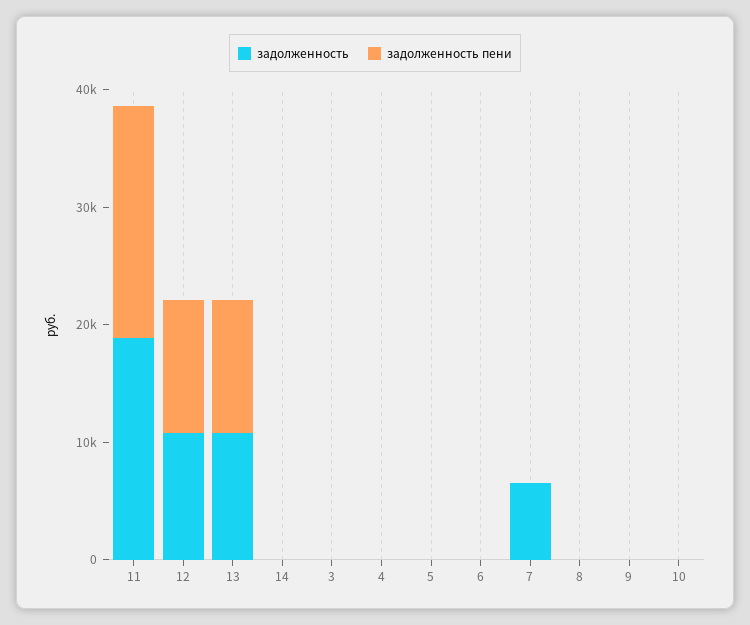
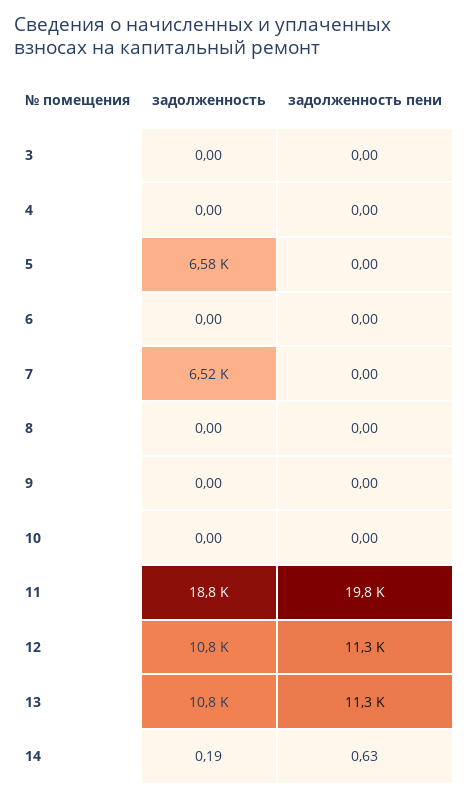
задолженность, 5: 0 -> 6580

